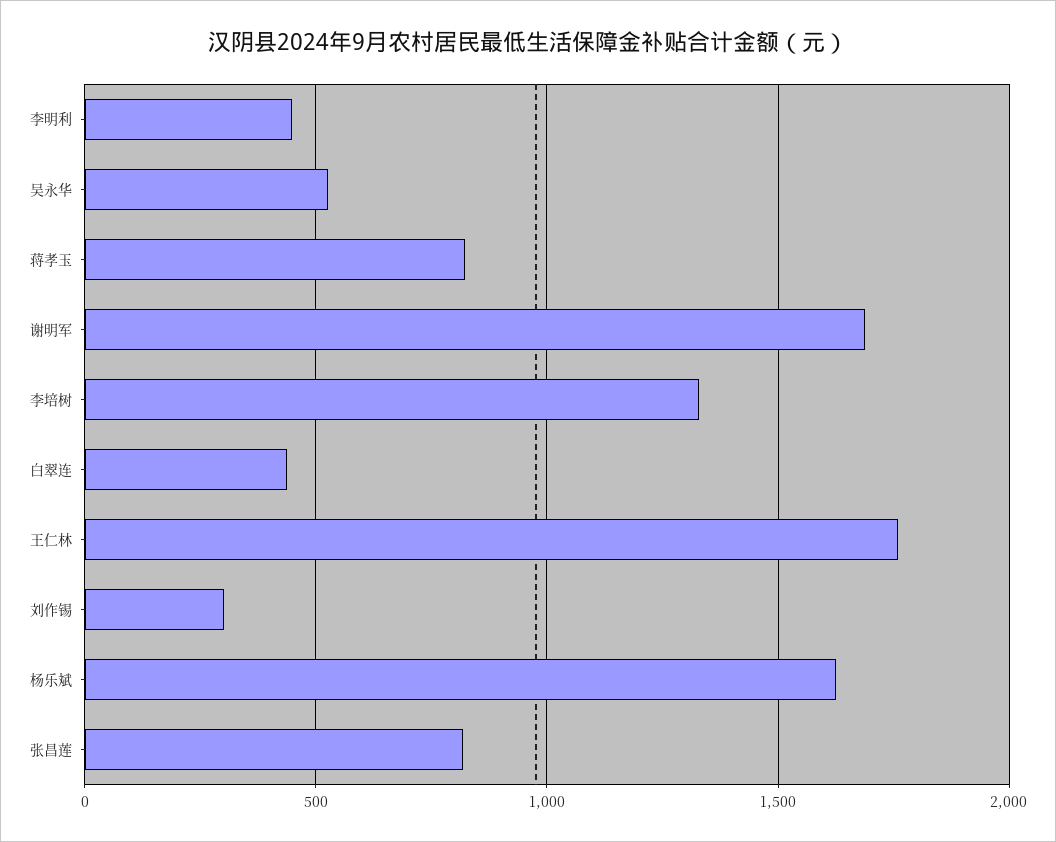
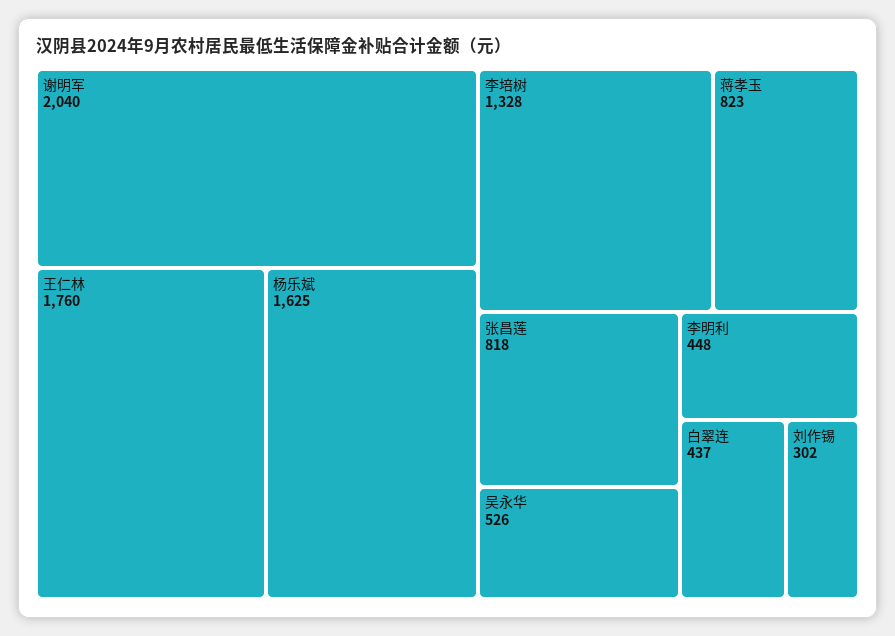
谢明军: 1700 -> 2040

